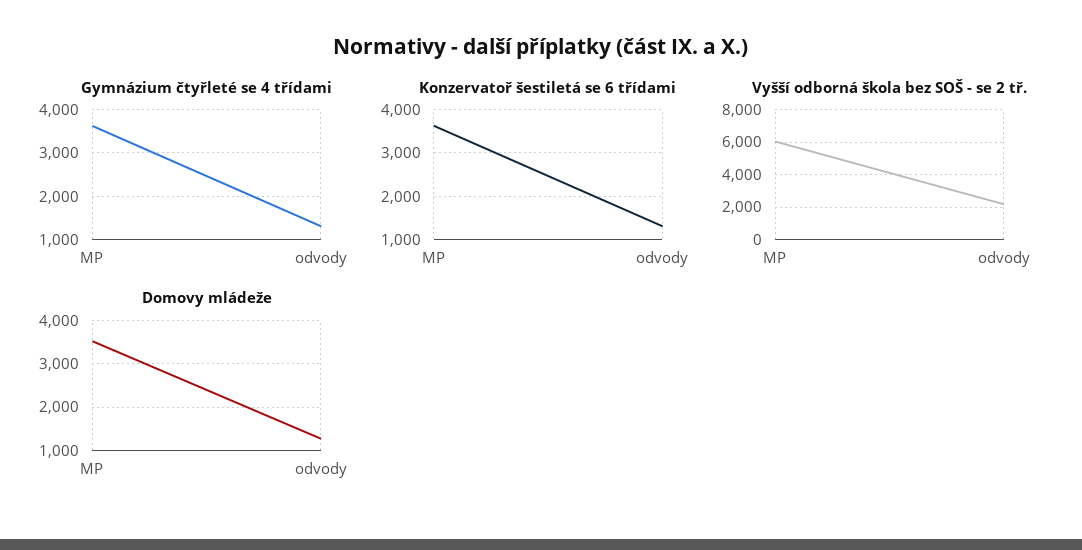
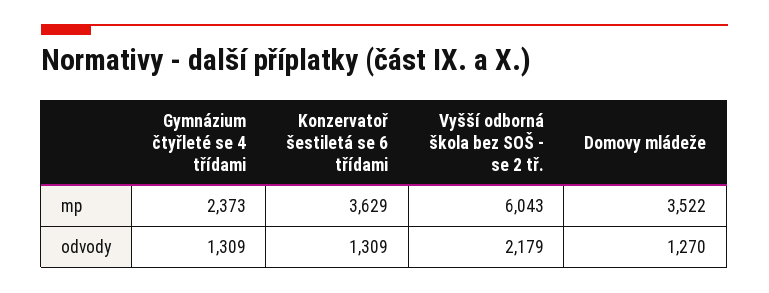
Gymnázium čtyřleté se 4 třídami, MP: 3600 -> 2373

